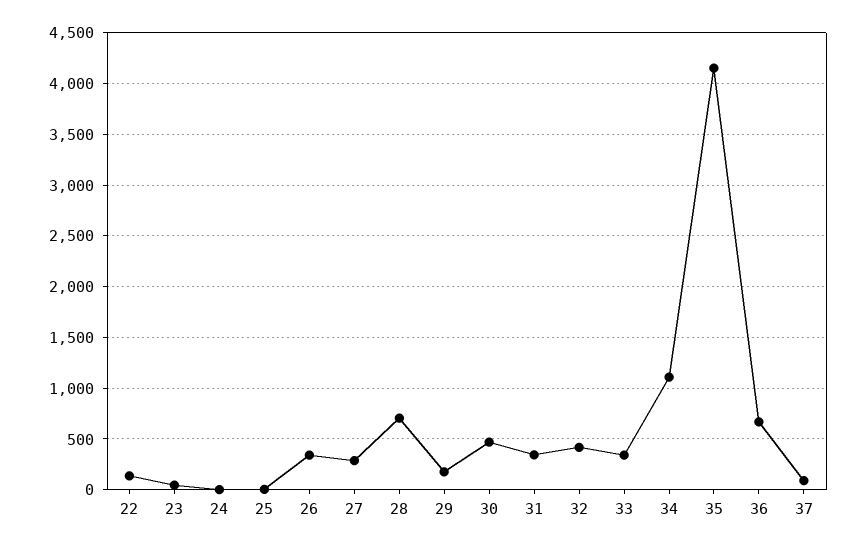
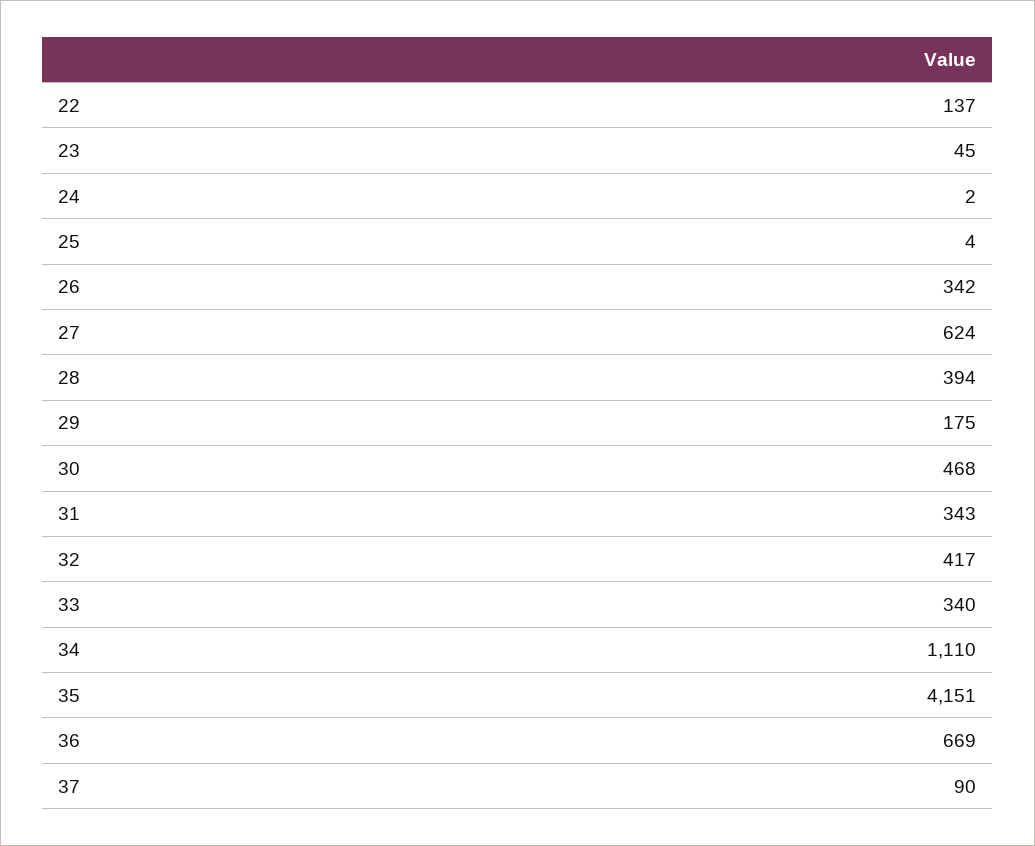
27: 300 -> 624
28: 700 -> 394

